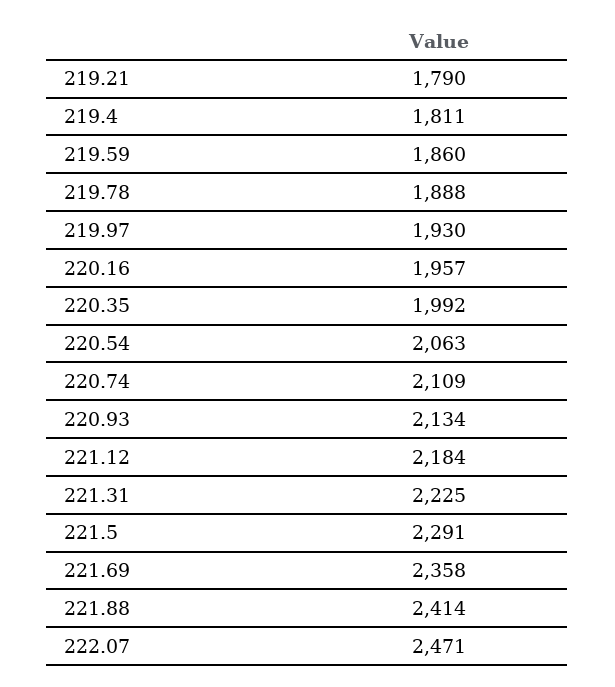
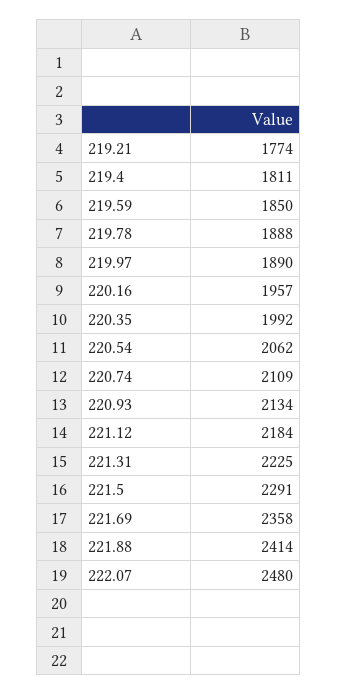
219.21: 1790 -> 1774
219.59: 1860 -> 1850
219.97: 1930 -> 1890
220.54: 2063 -> 2062
222.07: 2471 -> 2480

